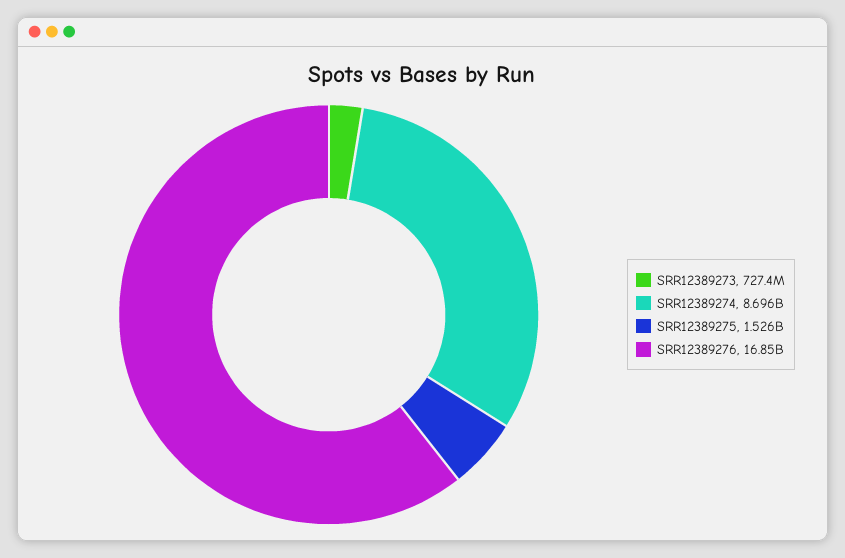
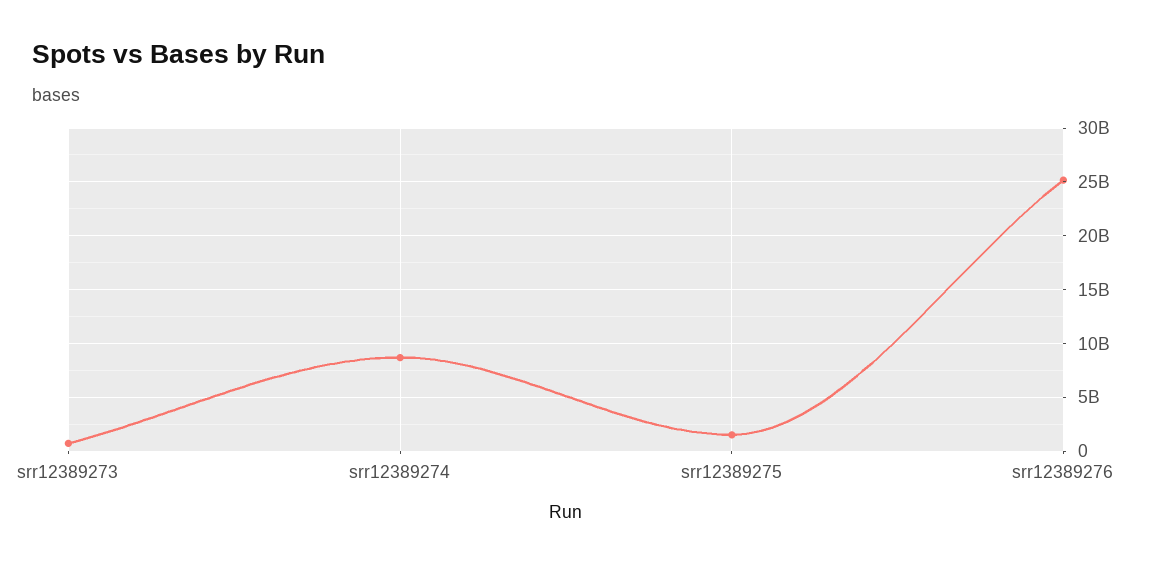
SRR12389276: 16850000000 -> 25000000000

